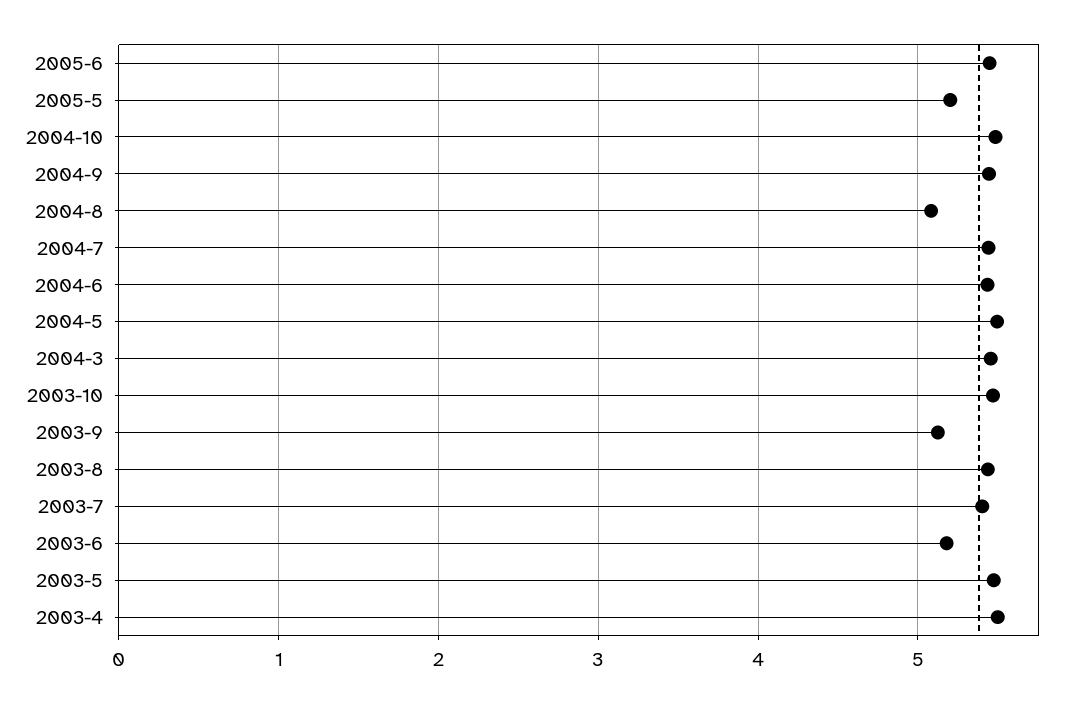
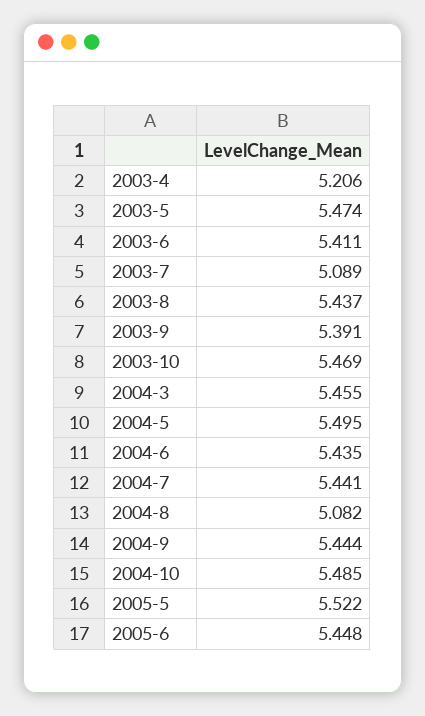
2005-5: 5.2 -> 5.522
2003-9: 5.1 -> 5.391
2003-7: 5.4 -> 5.089
2003-6: 5.2 -> 5.411
2003-4: 5.5 -> 5.206

